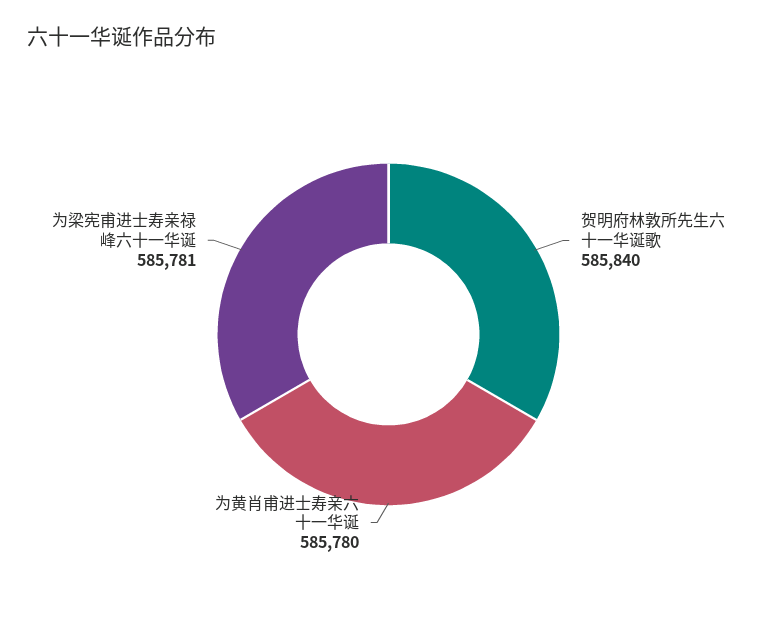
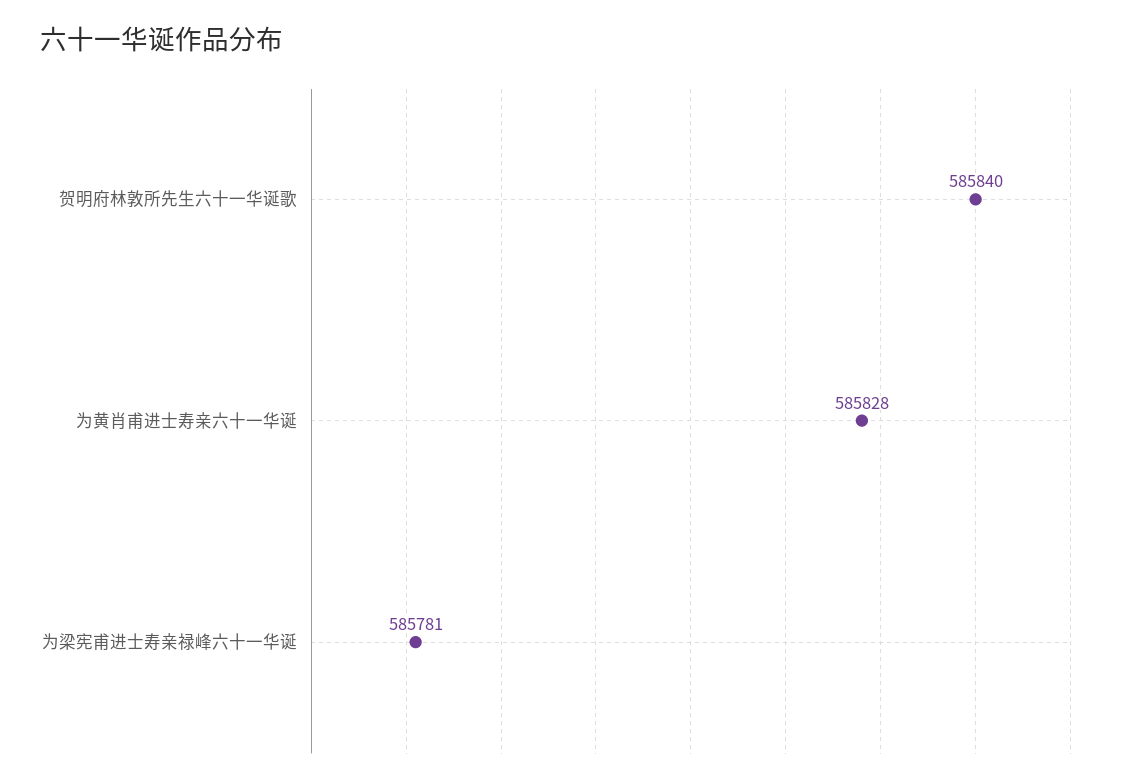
为黄肖甫进士寿亲六十一华诞: 585780 -> 585828

